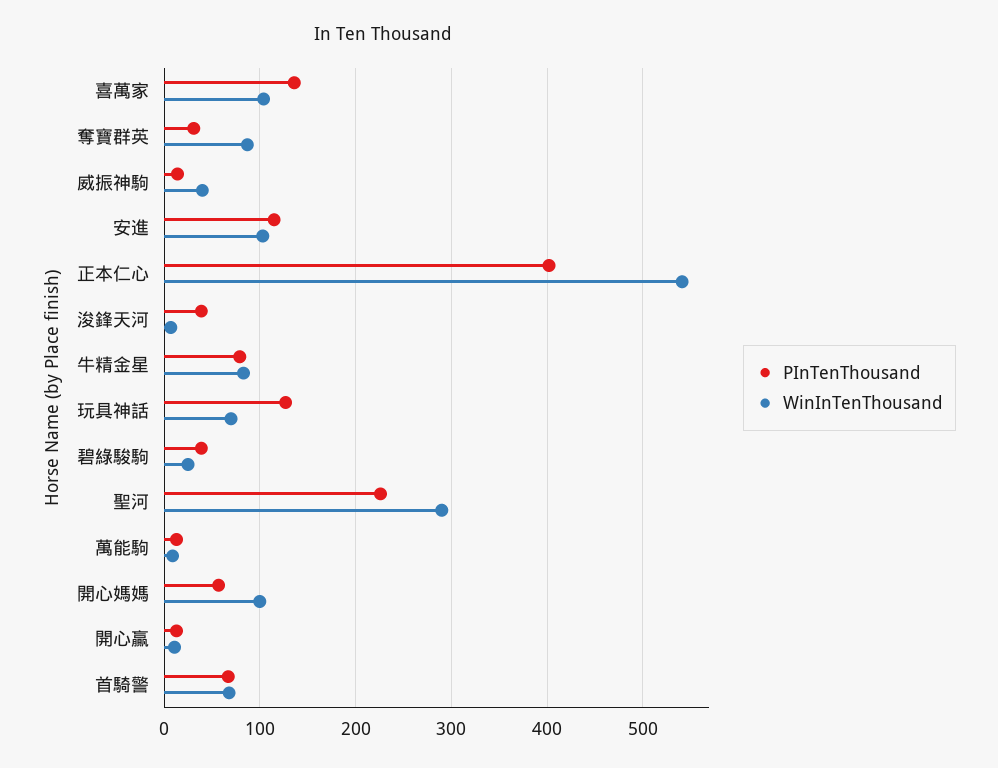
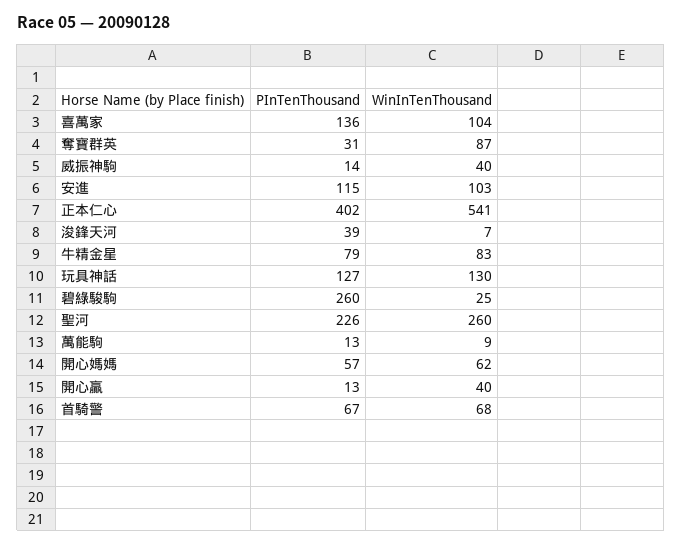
WinInTenThousand, 玩具神話: 70 -> 130
PInTenThousand, 碧綠駿駒: 40 -> 260
WinInTenThousand, 聖河: 290 -> 260
WinInTenThousand, 開心媽媽: 100 -> 62
WinInTenThousand, 開心贏: 10 -> 40

